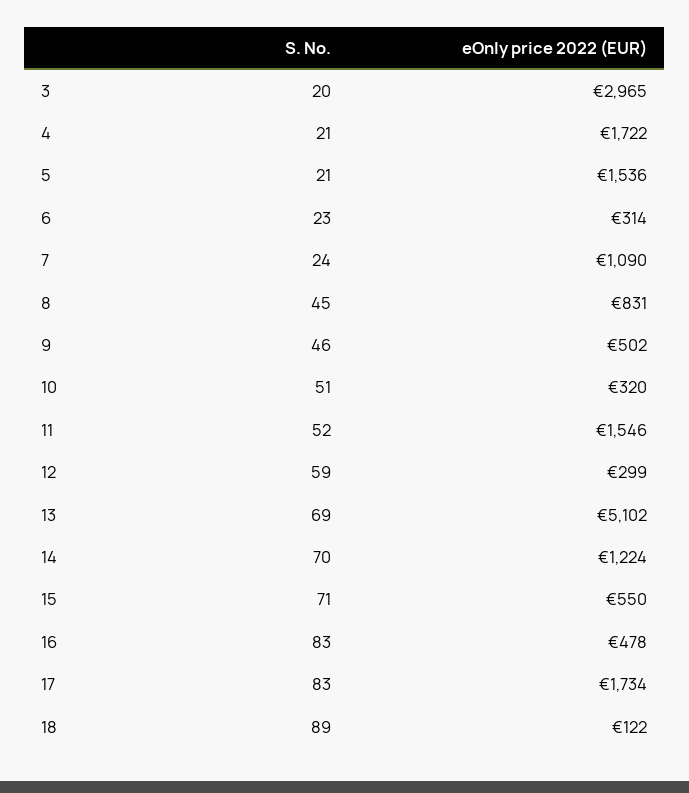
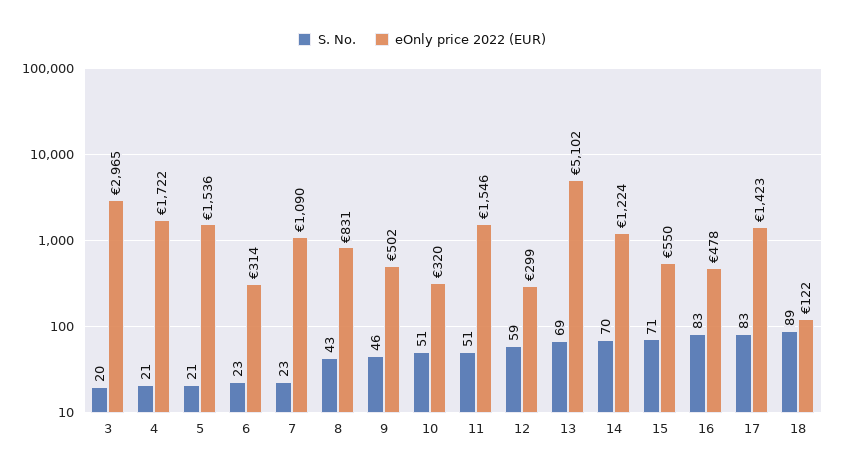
S. No., 7: 24 -> 23
S. No., 8: 45 -> 43
S. No., 11: 52 -> 51
eOnly price 2022 (EUR), 17: 1734 -> 1423

